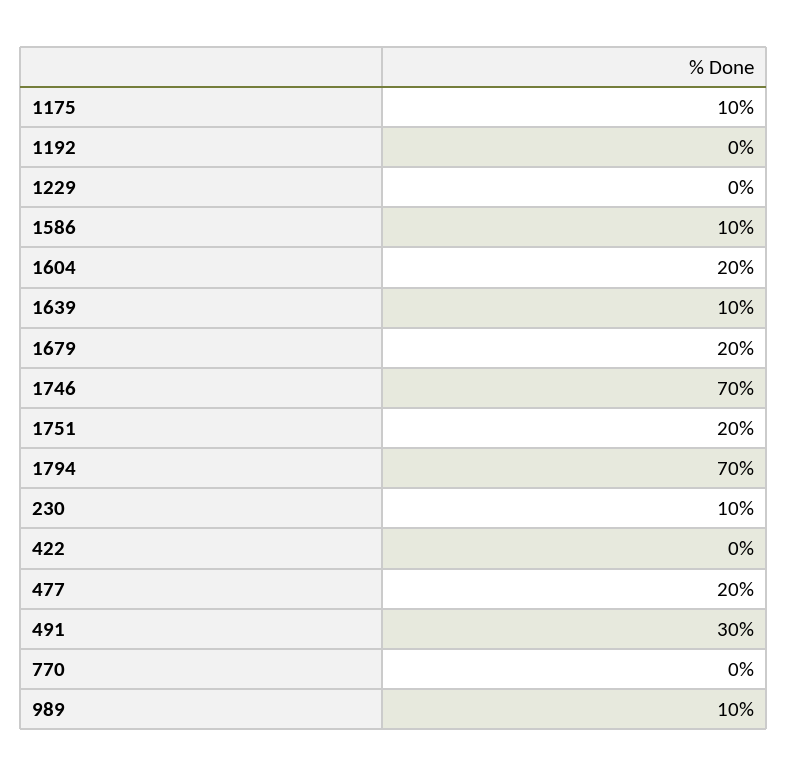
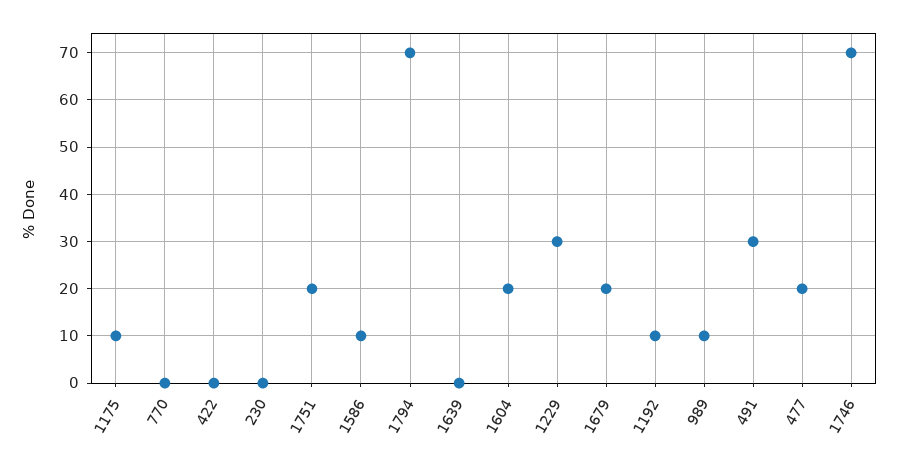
1192: 0 -> 10
1229: 0 -> 30
1639: 10 -> 0
230: 10 -> 0

